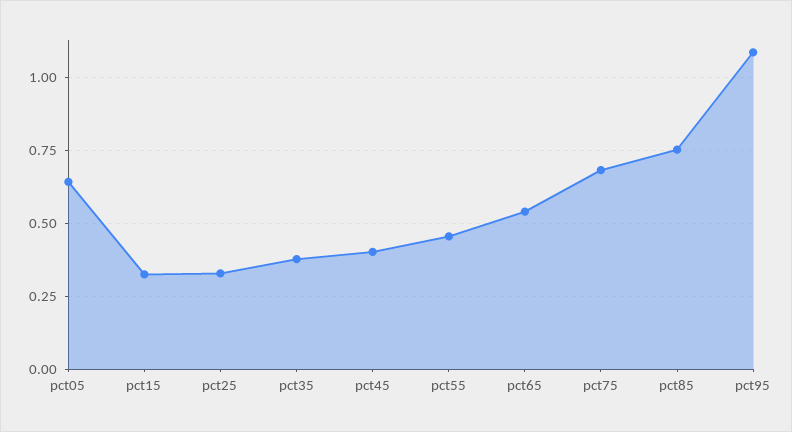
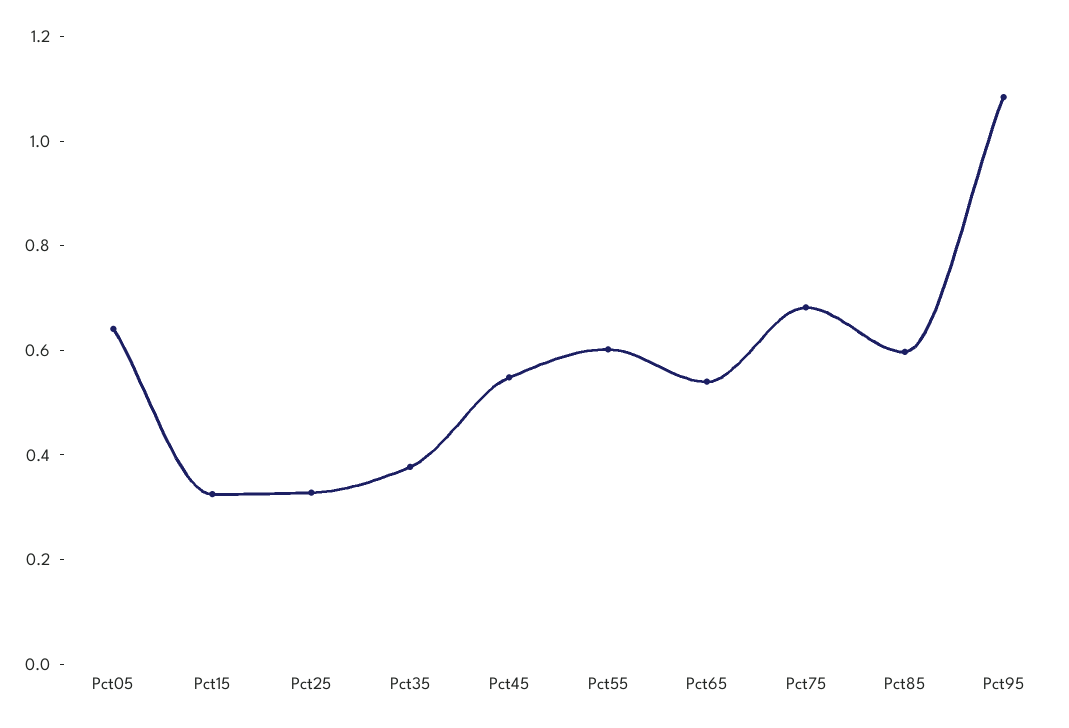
pct45: 0.4 -> 0.55
pct55: 0.45 -> 0.6
pct85: 0.75 -> 0.6

